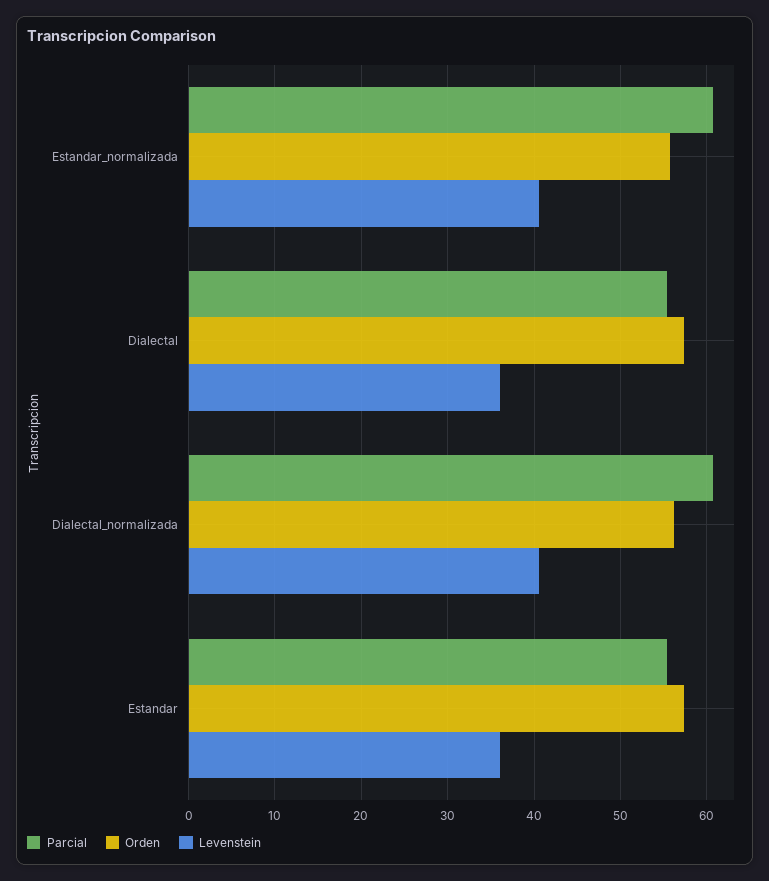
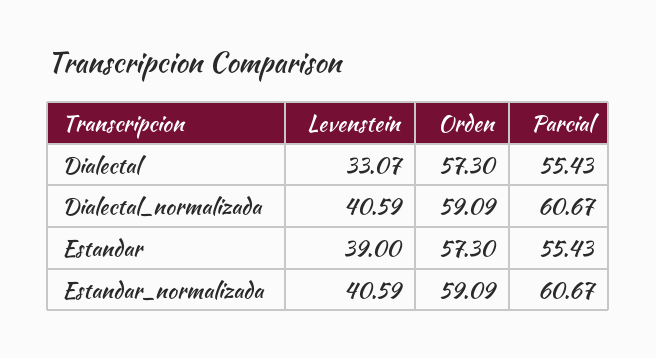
Orden, Estandar_normalizada: 56 -> 59.09
Levenstein, Dialectal: 36 -> 33.07
Orden, Dialectal_normalizada: 56 -> 59.09
Levenstein, Estandar: 36 -> 39

